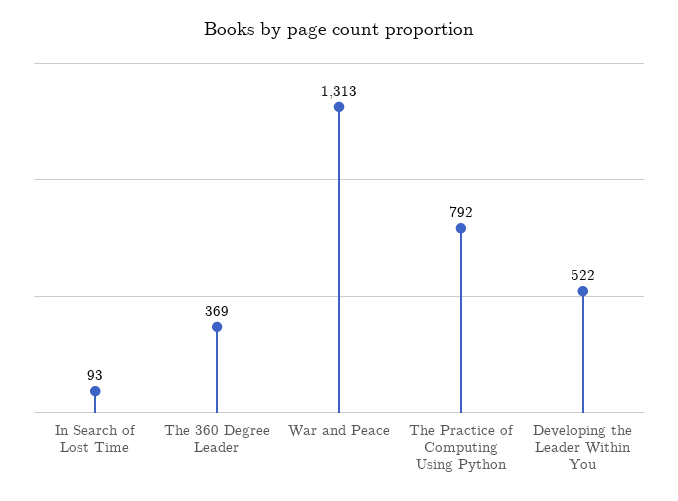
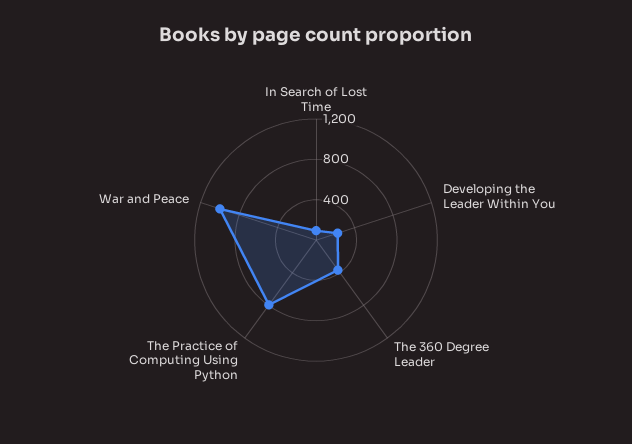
War and Peace: 1313 -> 1000
Developing the Leader Within You: 522 -> 200

